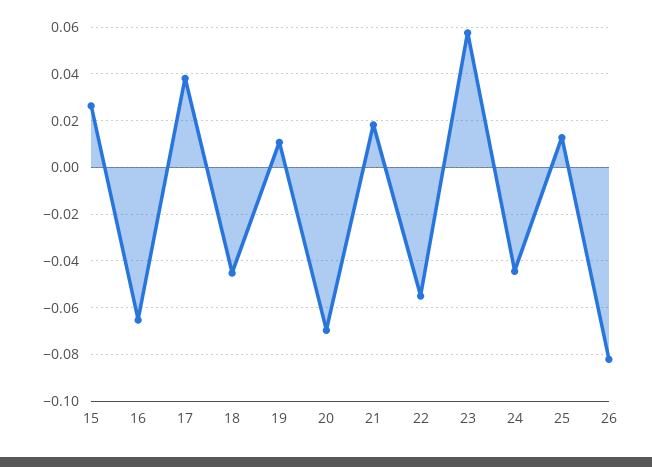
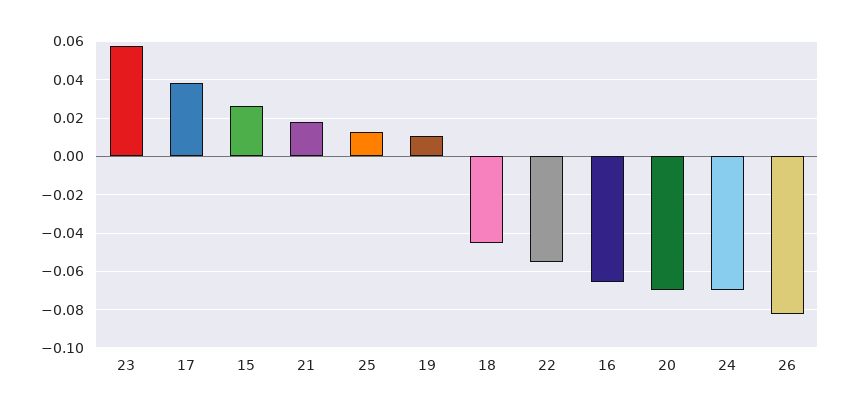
24: -0.045 -> -0.07

